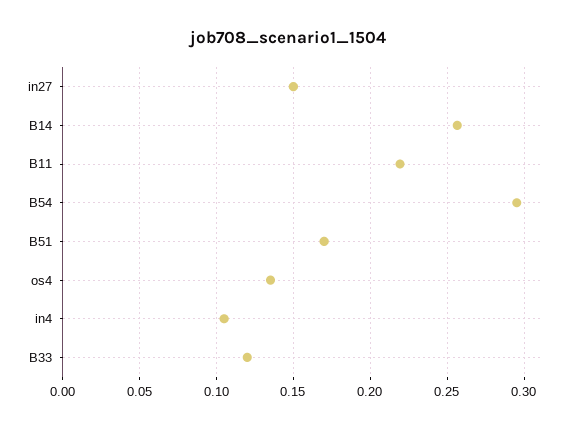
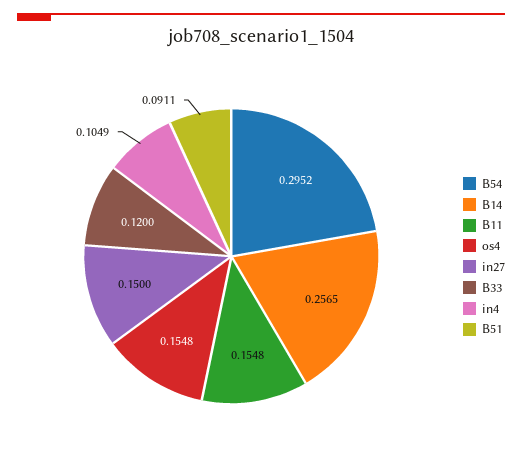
B11: 0.22 -> 0.1548
B51: 0.17 -> 0.0911
os4: 0.135 -> 0.1548

